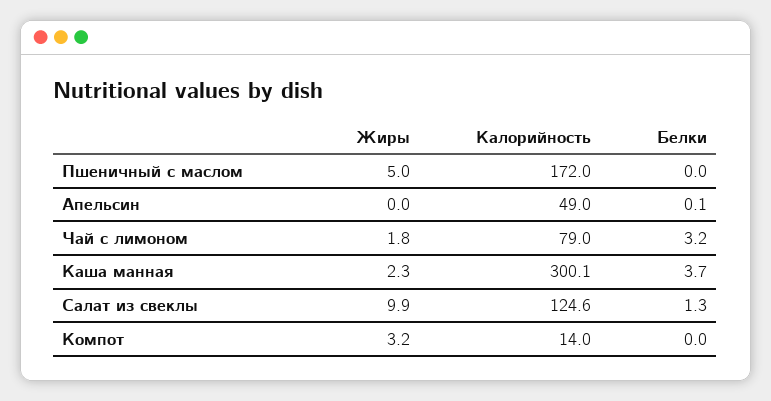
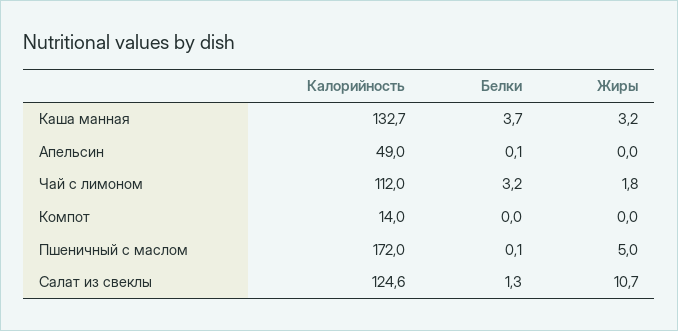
Белки, Пшеничный с маслом: 0 -> 0.1
Калорийность, Чай с лимоном: 79 -> 112
Жиры, Каша манная: 2.3 -> 3.2
Калорийность, Каша манная: 300.1 -> 132.7
Жиры, Салат из свеклы: 9.9 -> 10.7
Жиры, Компот: 3.2 -> 0

